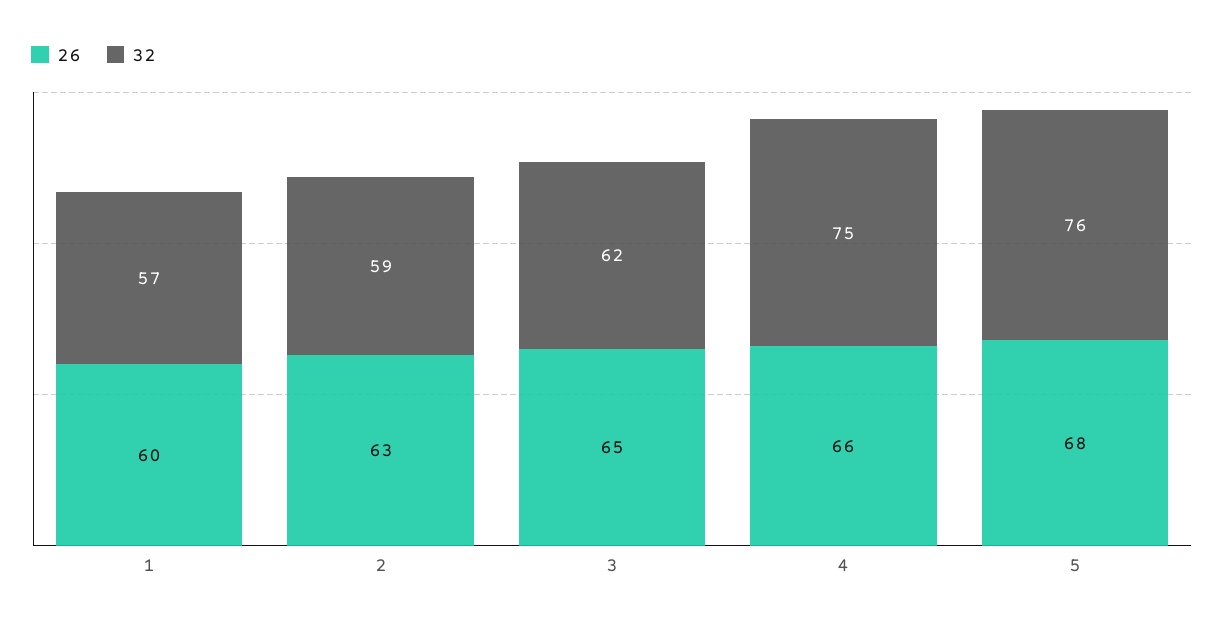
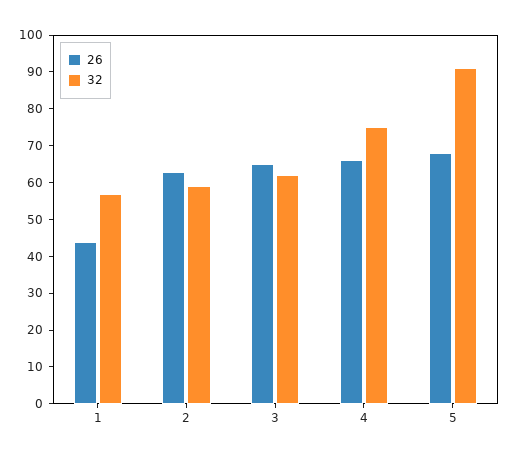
26, 1: 60 -> 45
32, 5: 76 -> 90

